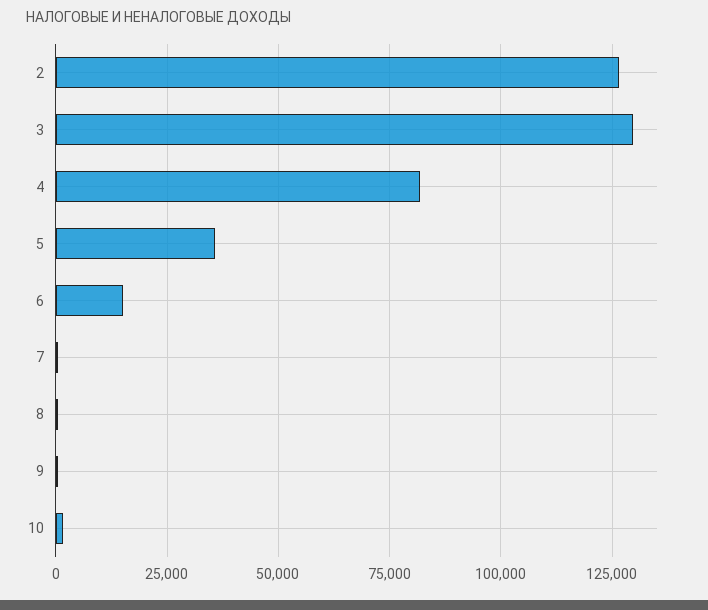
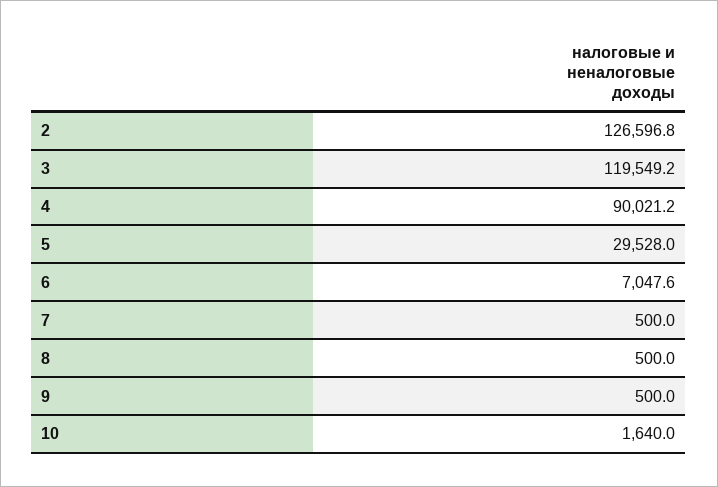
3: 130000 -> 119549.2
4: 82500 -> 90021.2
5: 35000 -> 29528
6: 15000 -> 7047.6

